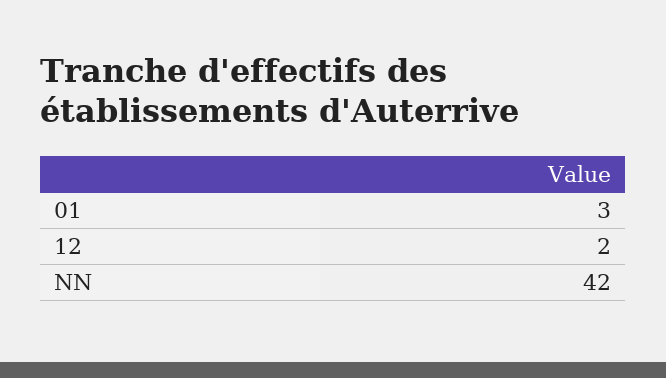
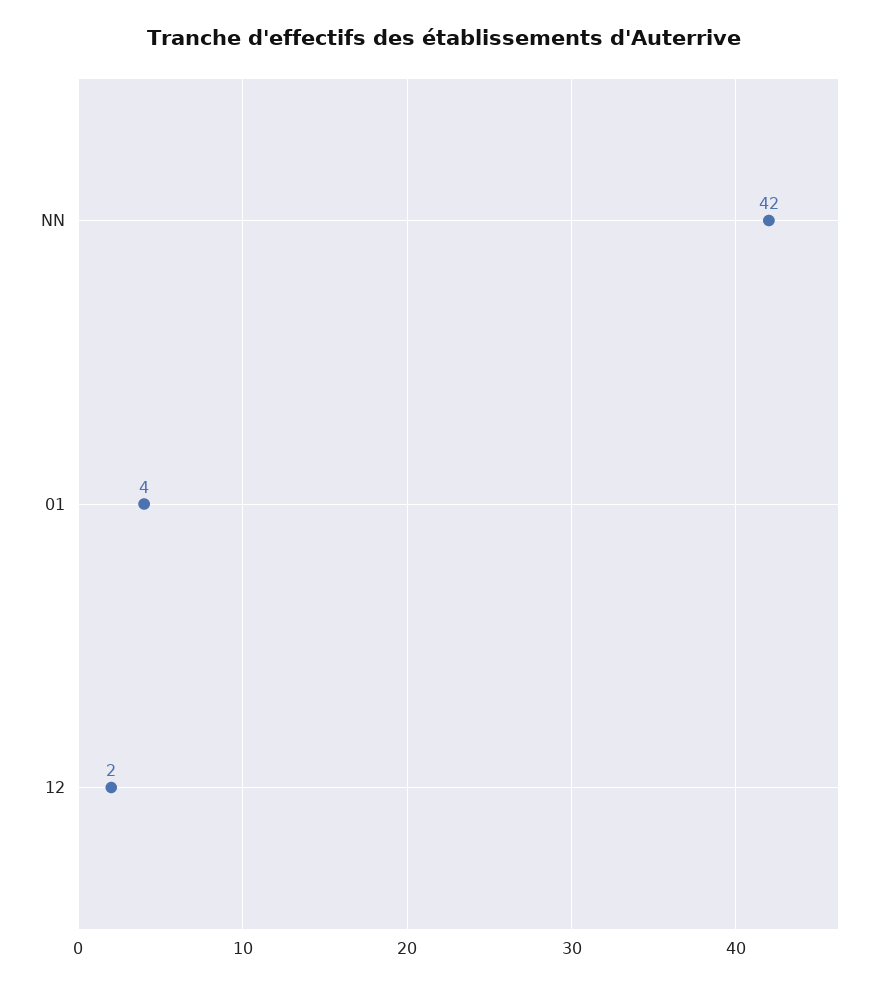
01: 3 -> 4

